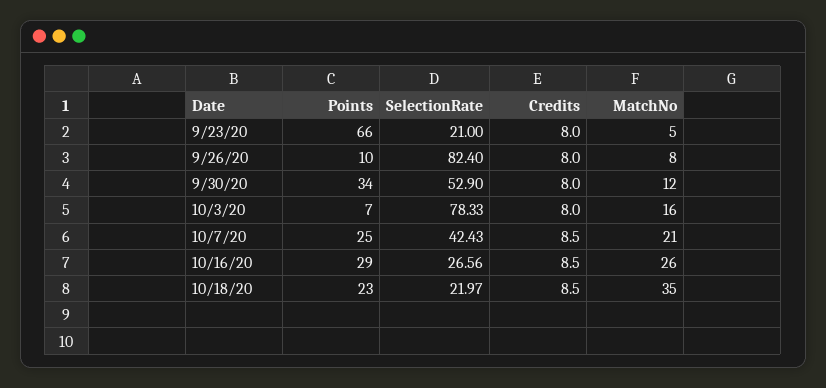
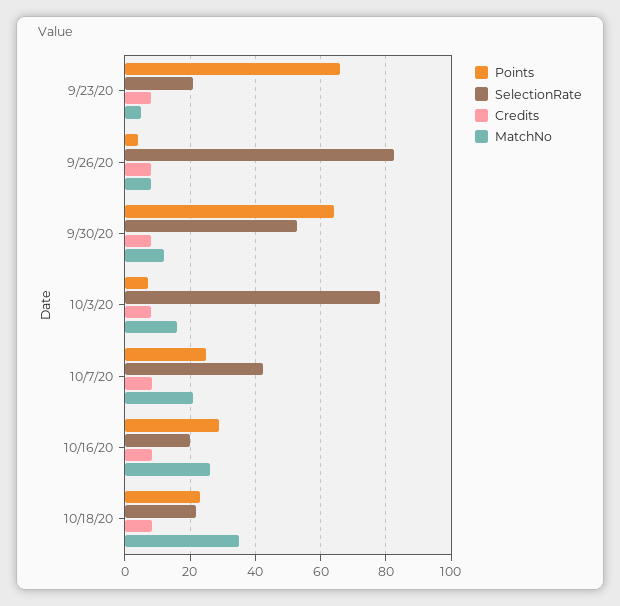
Points, 9/26/20: 10 -> 4
Points, 9/30/20: 34 -> 64
SelectionRate, 10/16/20: 26.56 -> 20

